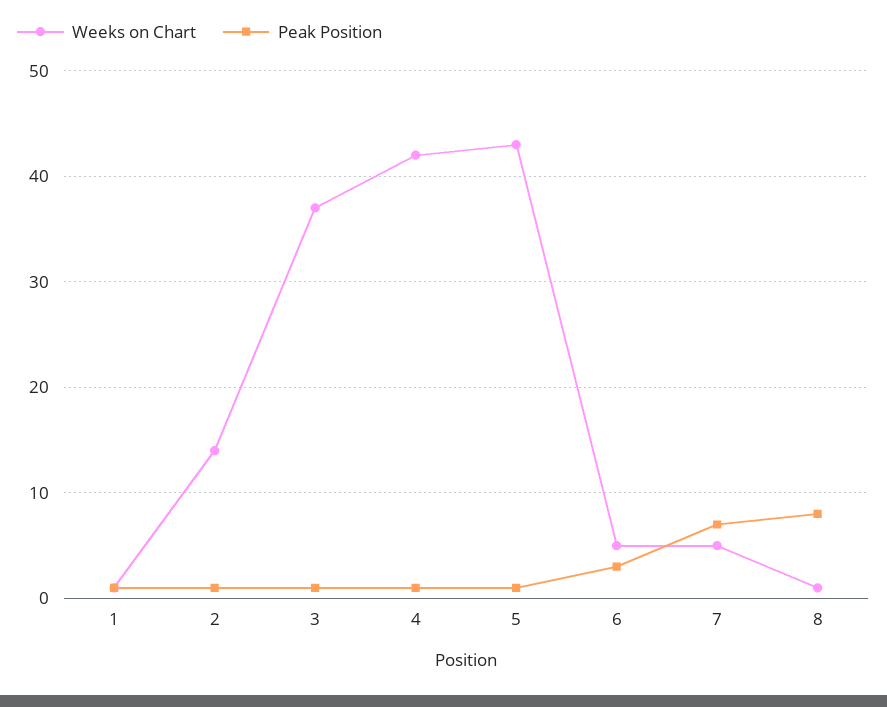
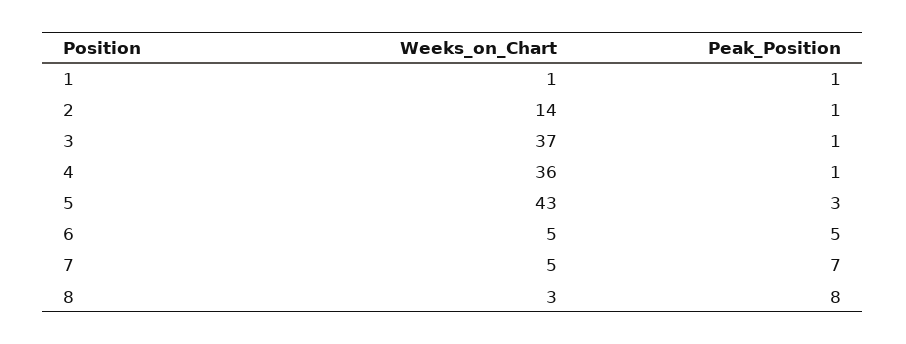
Weeks on Chart, 4: 42 -> 36
Peak Position, 5: 1 -> 3
Peak Position, 6: 3 -> 5
Weeks on Chart, 8: 1 -> 3

